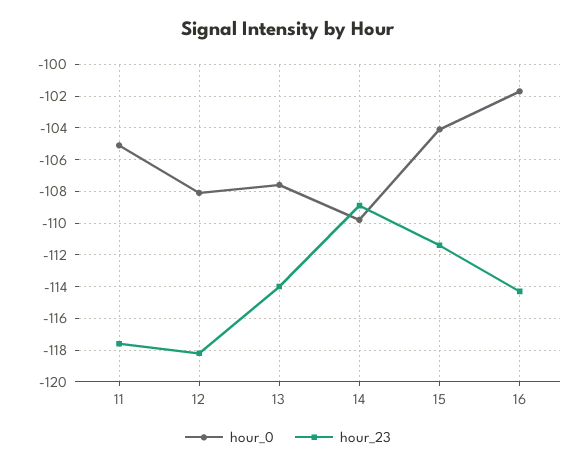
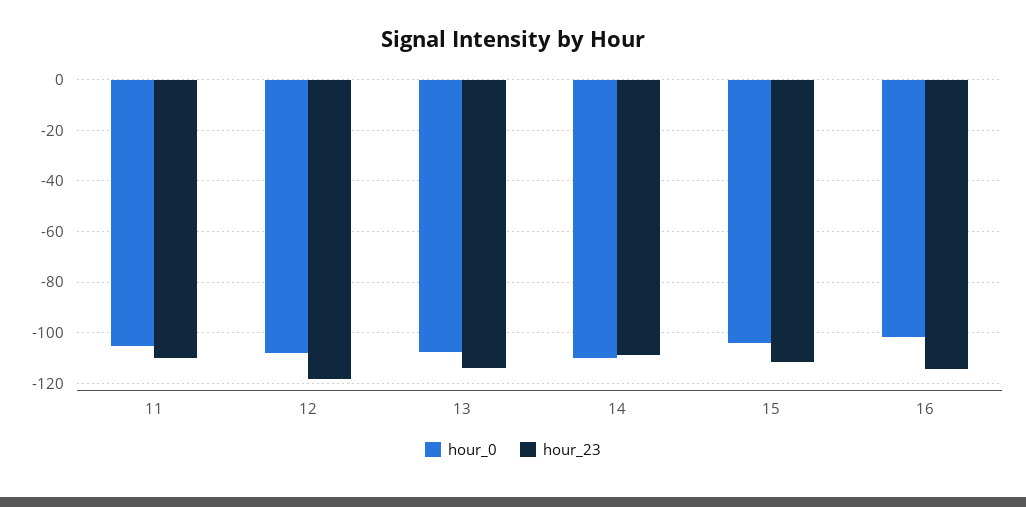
hour_23, 11: -117.5 -> -110

